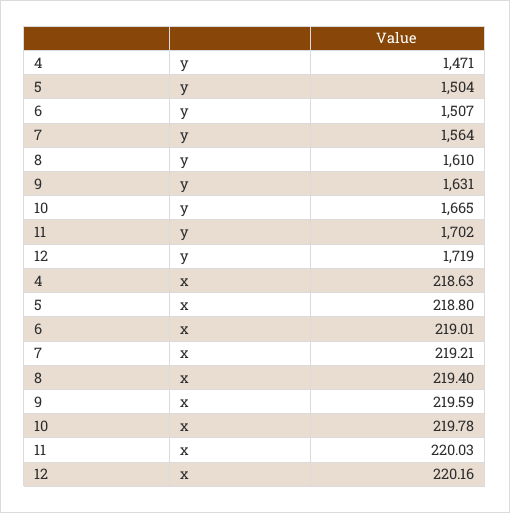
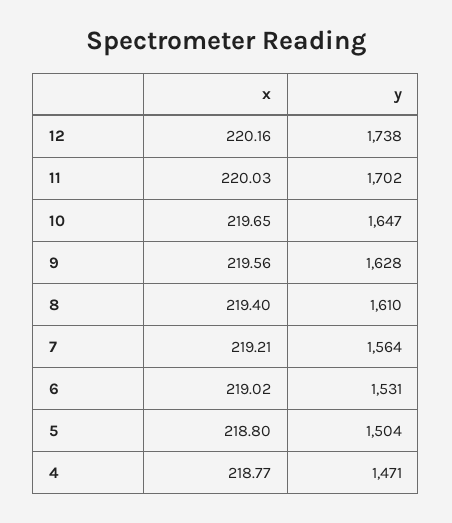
6, y: 1507 -> 1531
9, y: 1631 -> 1628
10, y: 1665 -> 1647
12, y: 1719 -> 1738
4, x: 218.63 -> 218.77
6, x: 219.01 -> 219.02
9, x: 219.59 -> 219.56
10, x: 219.78 -> 219.65

